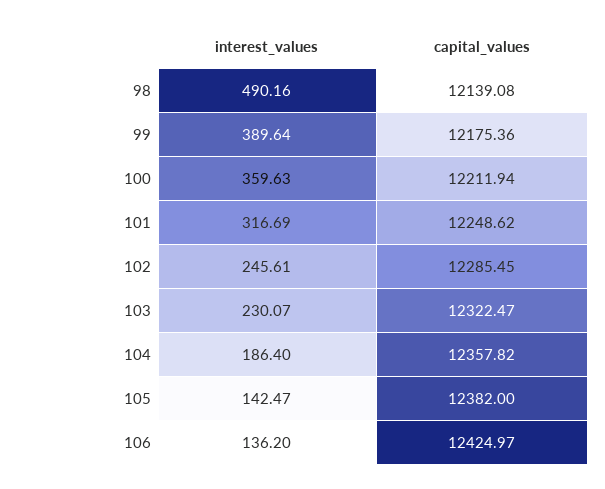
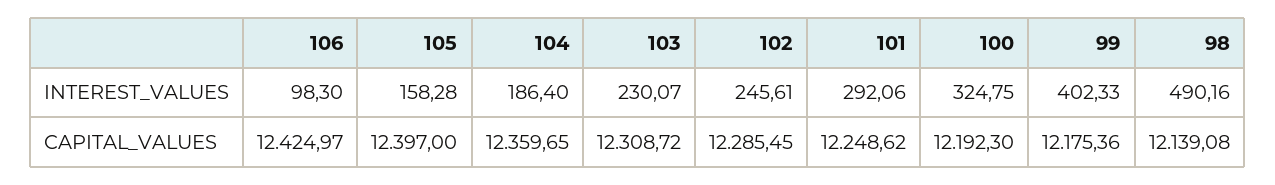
interest_values, 99: 389.64 -> 402.33
interest_values, 100: 359.63 -> 324.75
capital_values, 100: 12211.94 -> 12192.3
interest_values, 101: 316.69 -> 292.06
capital_values, 103: 12322.47 -> 12308.72
capital_values, 104: 12357.82 -> 12359.65
interest_values, 105: 142.47 -> 158.28
capital_values, 105: 12382 -> 12397
interest_values, 106: 136.2 -> 98.3

